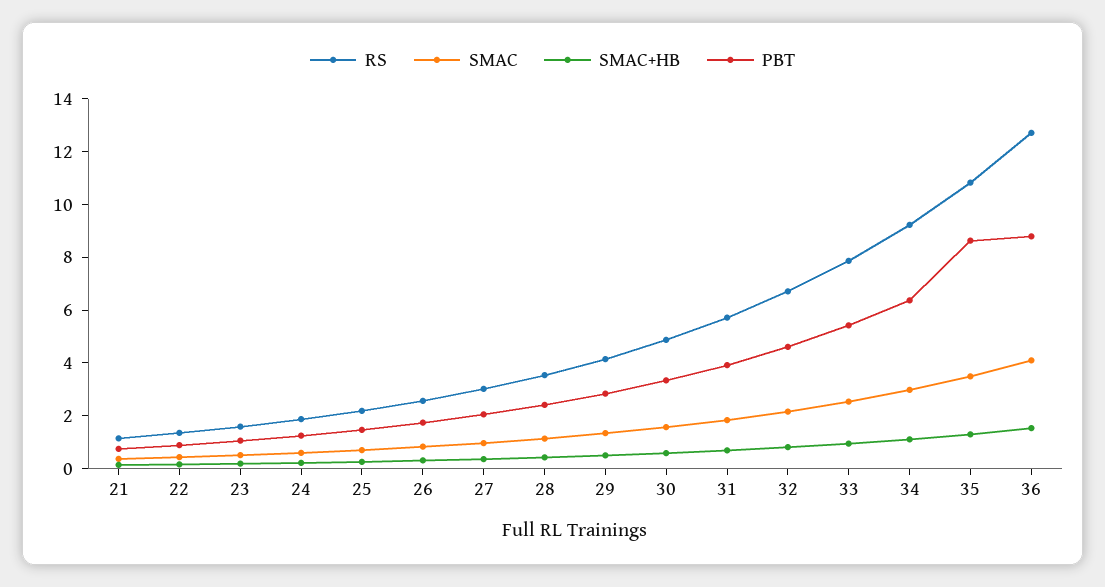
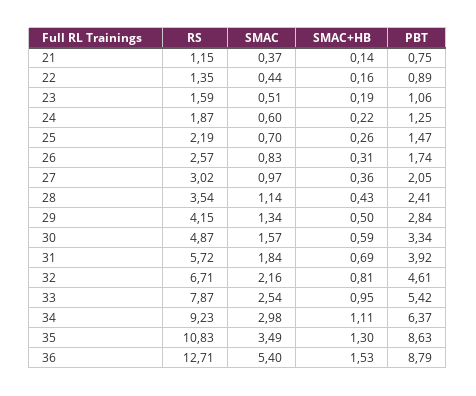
SMAC, 36: 4 -> 5.4

